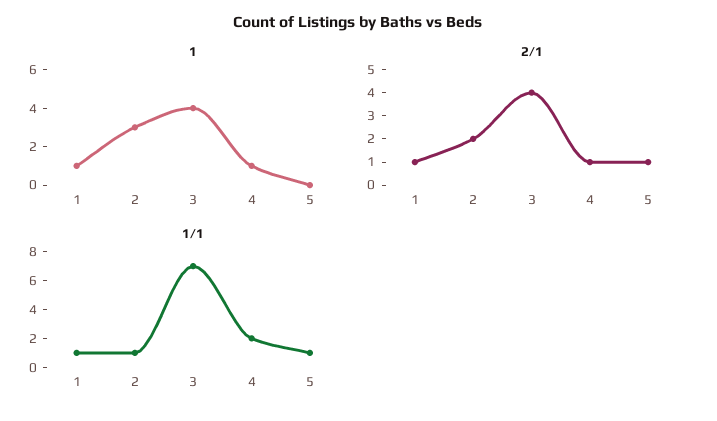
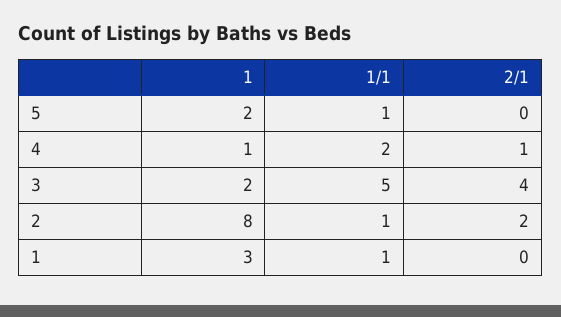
1, 1: 1 -> 3
1, 2: 3 -> 8
1, 3: 4 -> 2
1, 5: 0 -> 2
2/1, 1: 1 -> 0
2/1, 5: 1 -> 0
1/1, 3: 7 -> 5

